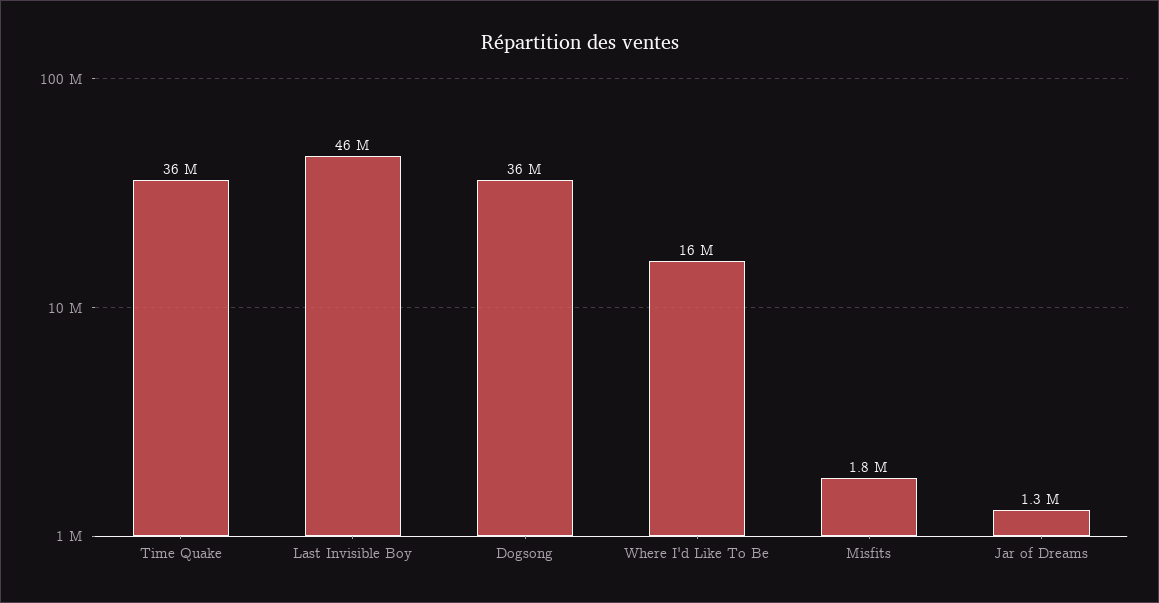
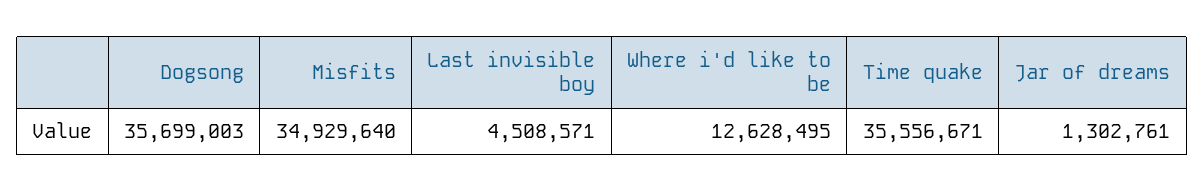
Last Invisible Boy: 46000000 -> 4508571
Where I'd Like To Be: 16000000 -> 12628495
Misfits: 1800000 -> 34929640

